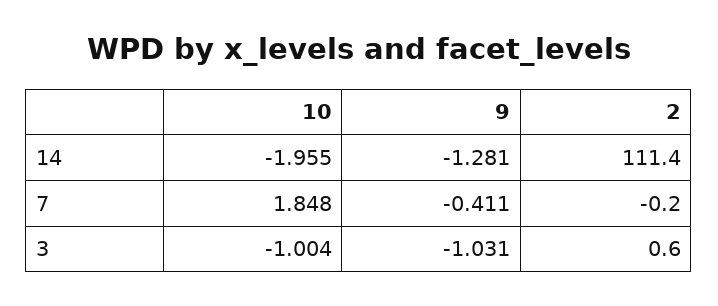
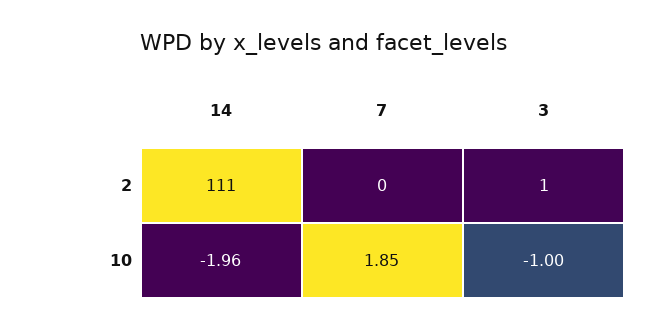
9, 14: -1.281 -> none
9, 7: -0.411 -> none
9, 3: -1.031 -> none

